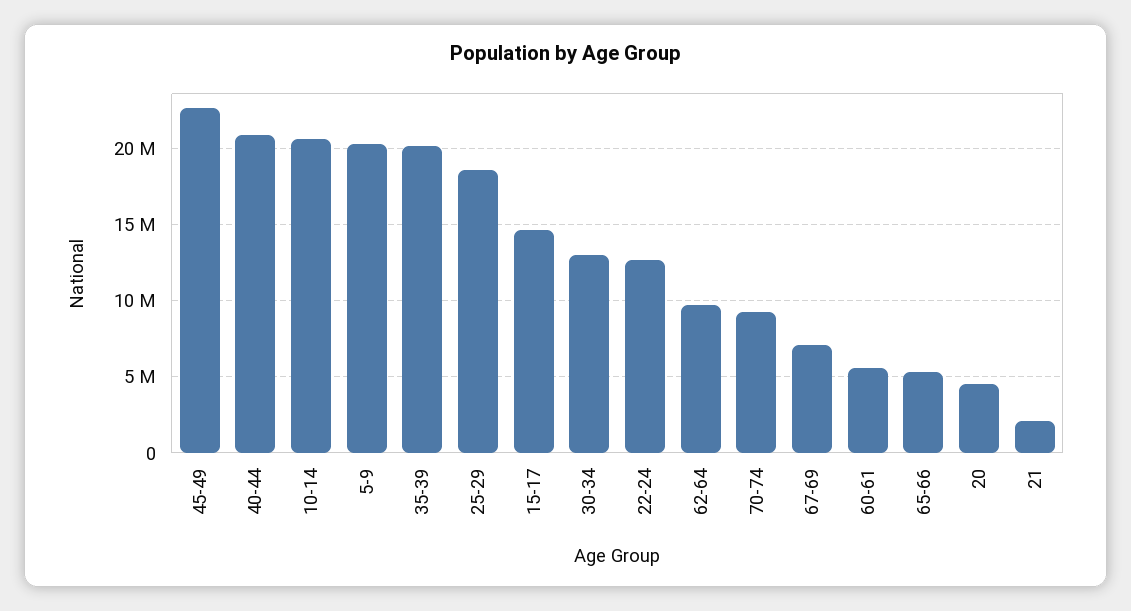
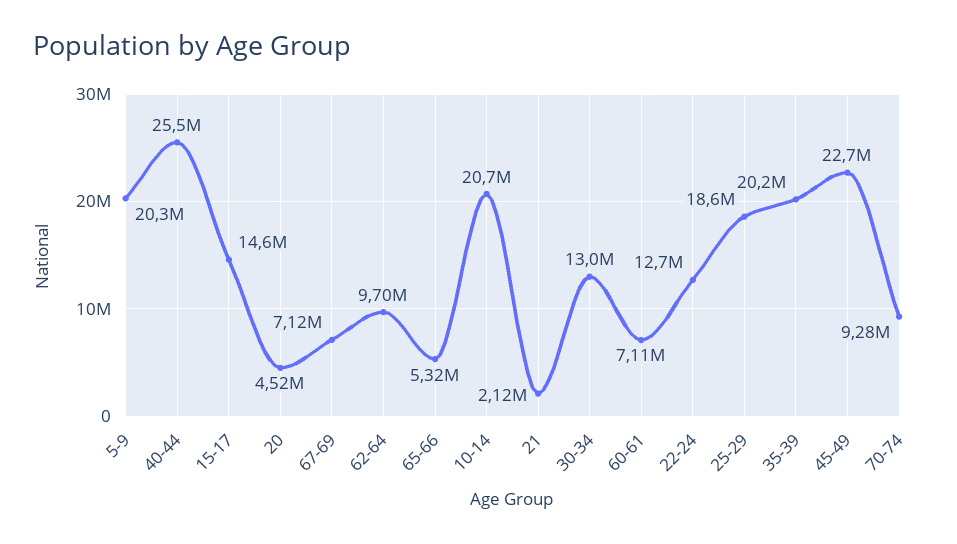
40-44: 21000000 -> 25500000
60-61: 5500000 -> 7110000

